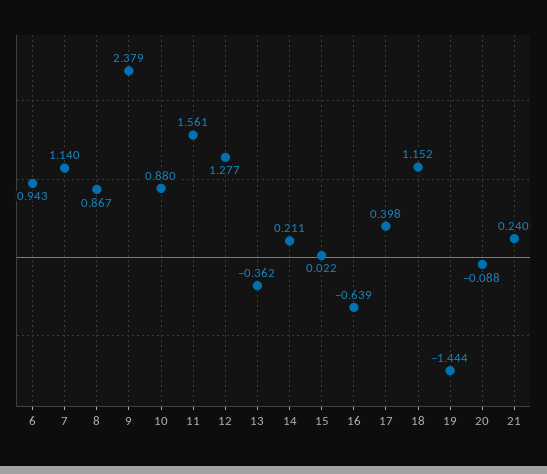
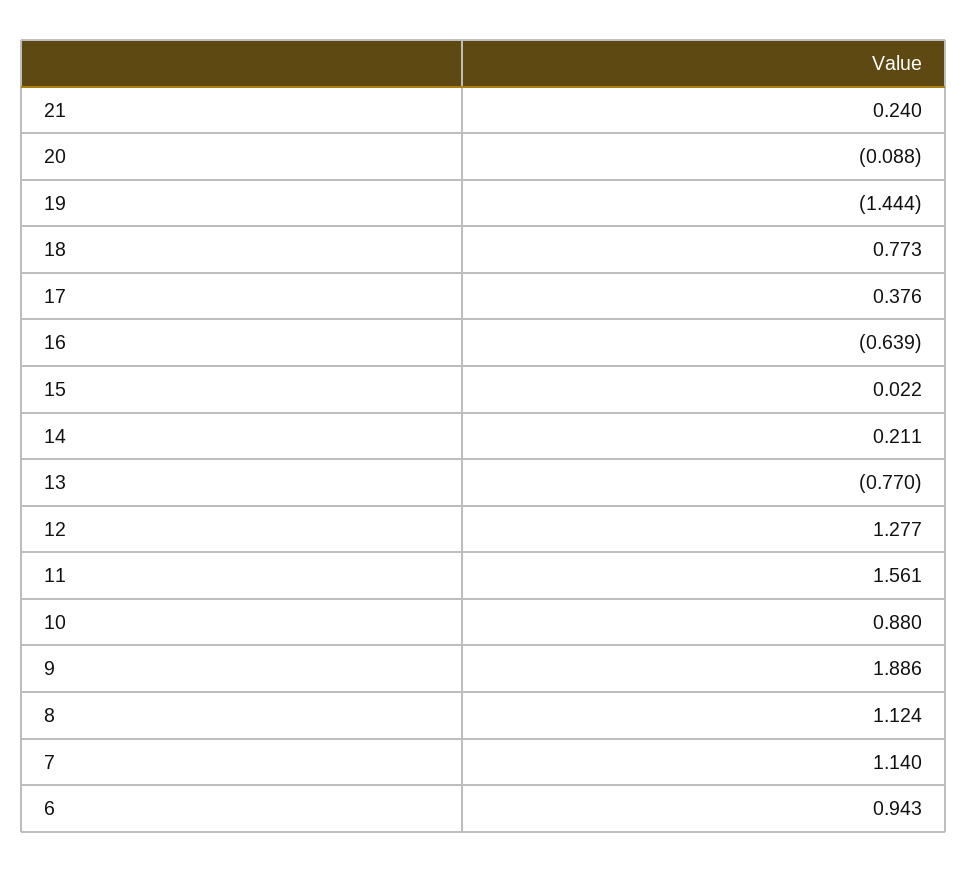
8: 0.867 -> 1.124
9: 2.379 -> 1.886
13: -0.362 -> -0.77
17: 0.398 -> 0.376
18: 1.152 -> 0.773

